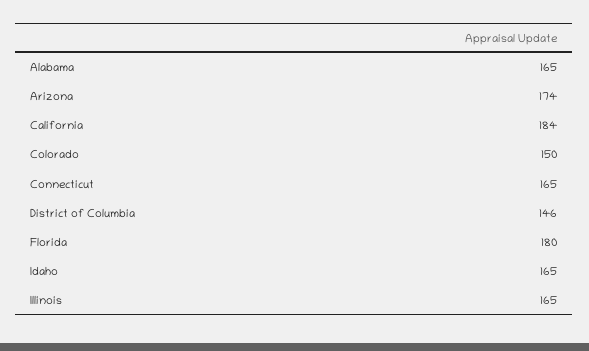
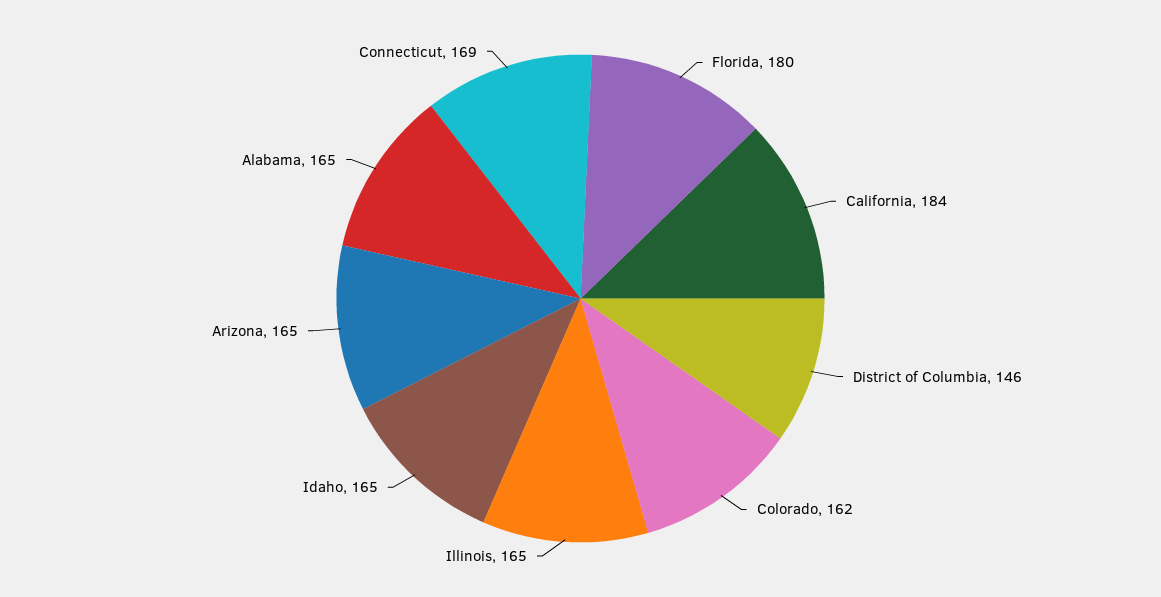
Arizona: 174 -> 165
Colorado: 150 -> 162
Connecticut: 165 -> 169

